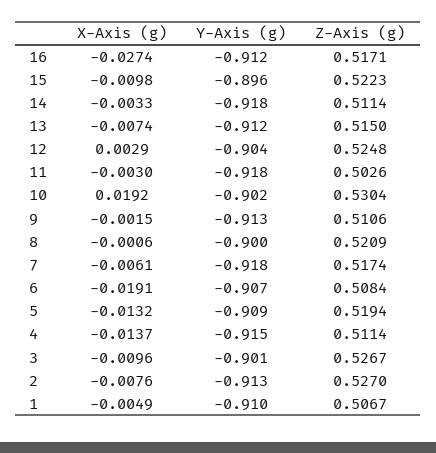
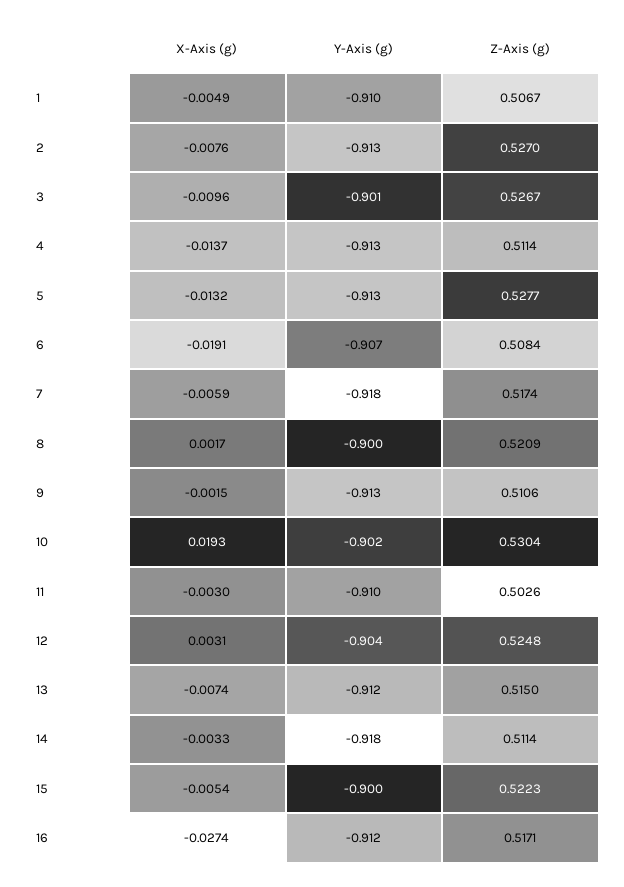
X-Axis (g), 15: -0.0098 -> -0.0054
Y-Axis (g), 15: -0.896 -> -0.9
X-Axis (g), 12: 0.0029 -> 0.0031
Y-Axis (g), 11: -0.918 -> -0.91
X-Axis (g), 10: 0.0192 -> 0.0193
X-Axis (g), 8: -0.0006 -> 0.0017
X-Axis (g), 7: -0.0061 -> -0.0059
Y-Axis (g), 5: -0.909 -> -0.913
Z-Axis (g), 5: 0.5194 -> 0.5277
Y-Axis (g), 4: -0.915 -> -0.913

